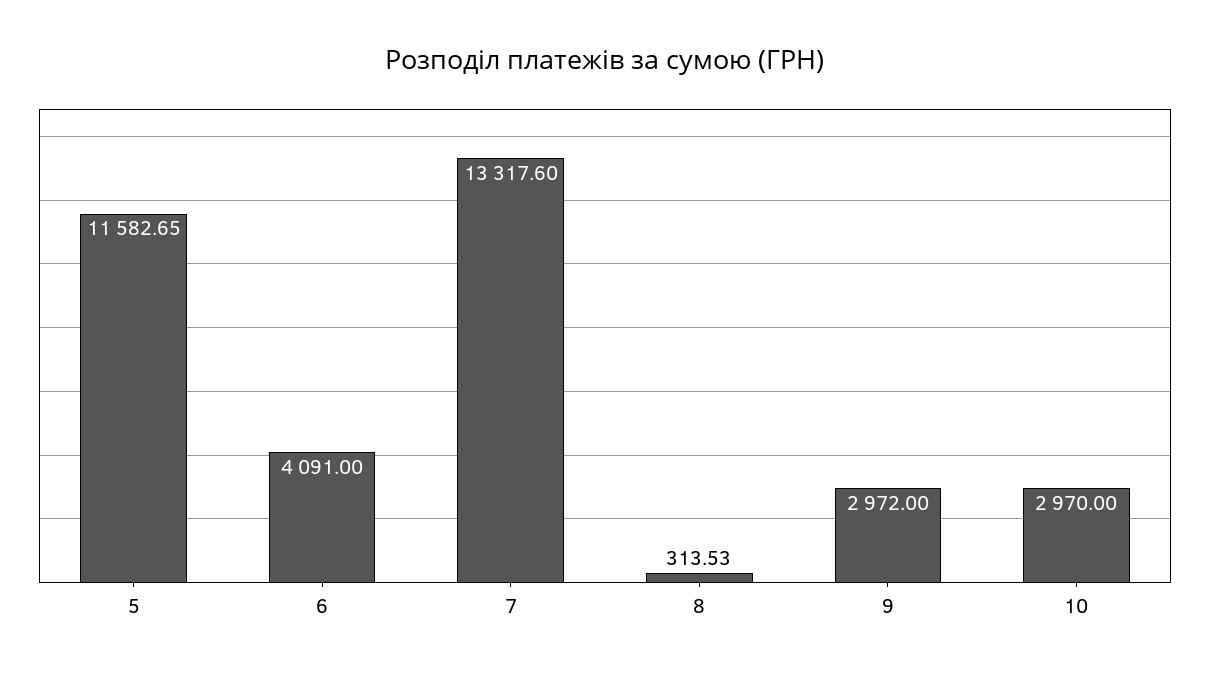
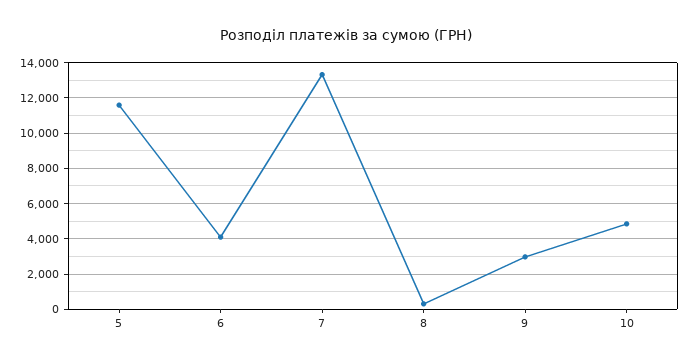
10: 2970 -> 5000

